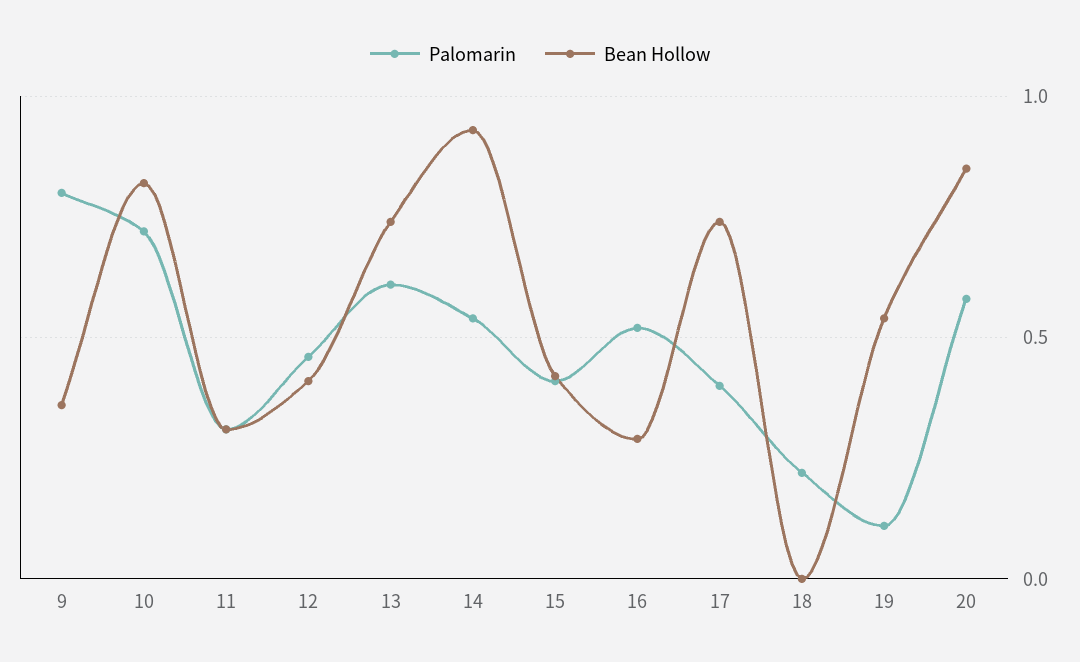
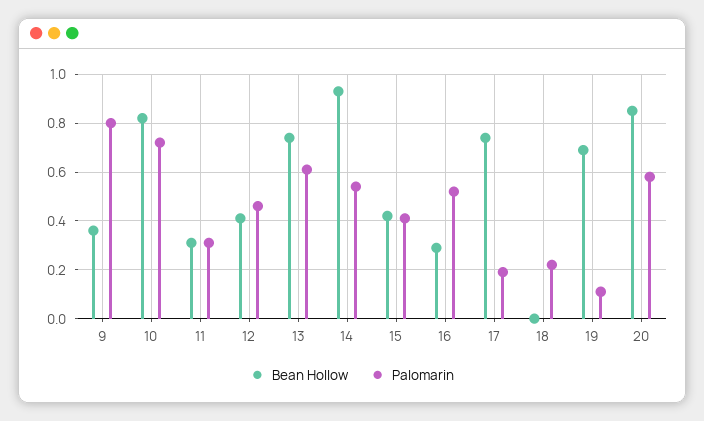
Palomarin, 17: 0.4 -> 0.2
Bean Hollow, 19: 0.55 -> 0.7

